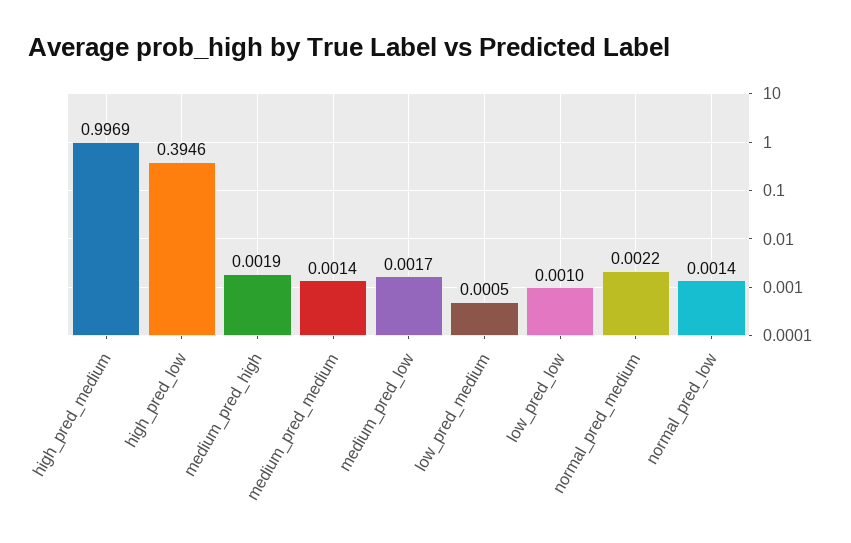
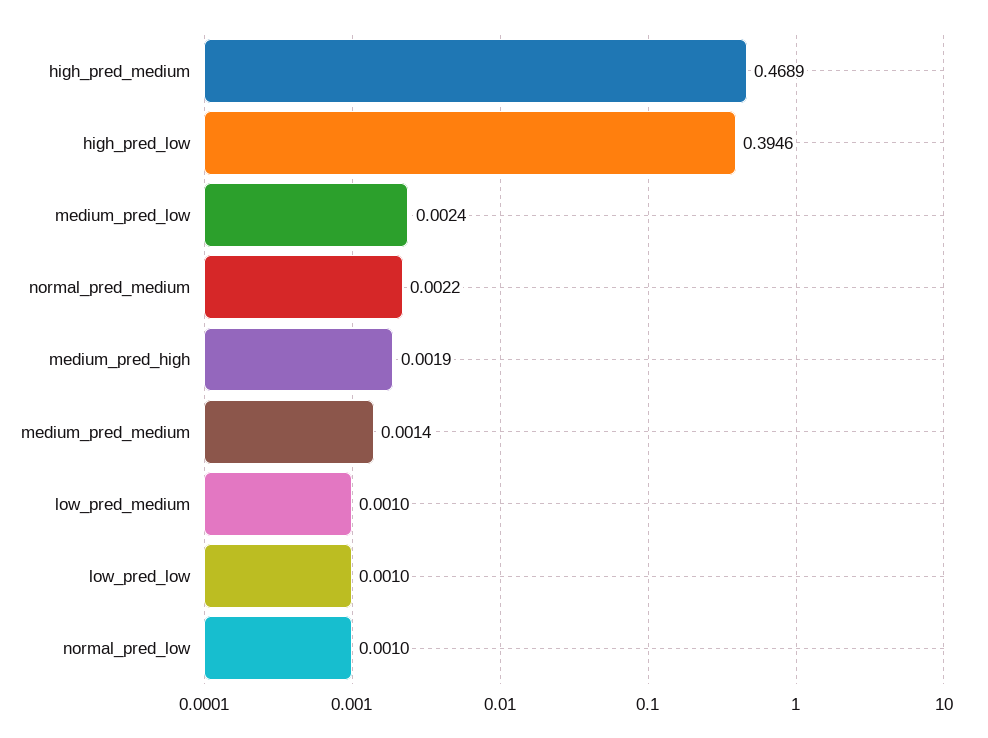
high_pred_medium: 0.9969 -> 0.4689
medium_pred_low: 0.0017 -> 0.0024
low_pred_medium: 0.0005 -> 0.001
normal_pred_low: 0.0014 -> 0.001

